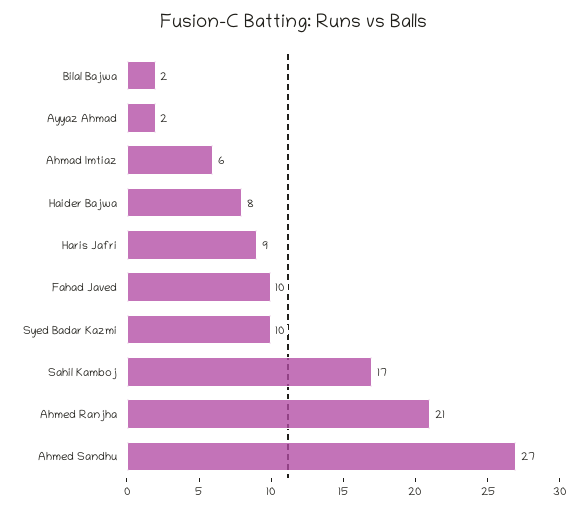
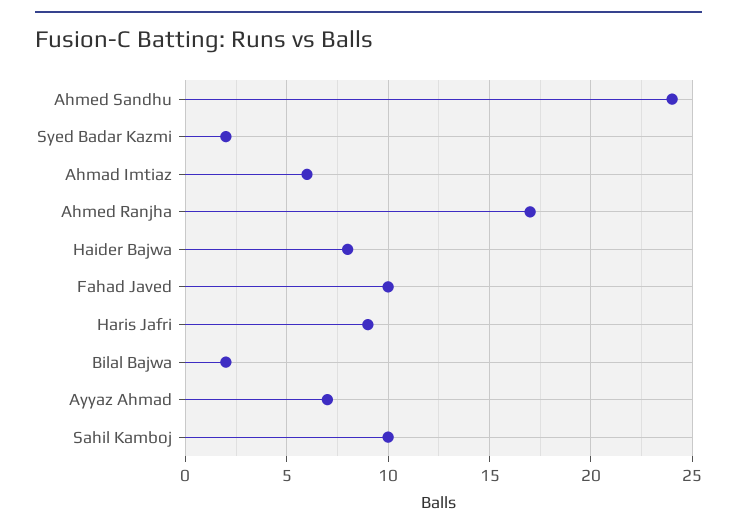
Ayyaz Ahmad: 2 -> 7
Syed Badar Kazmi: 10 -> 2
Sahil Kamboj: 17 -> 10
Ahmed Ranjha: 21 -> 17
Ahmed Sandhu: 27 -> 24

